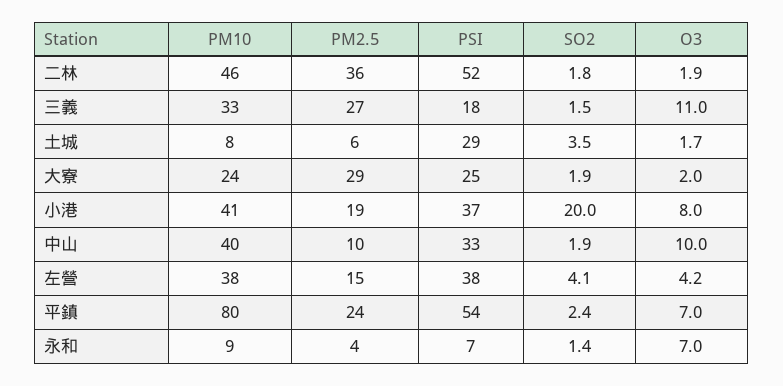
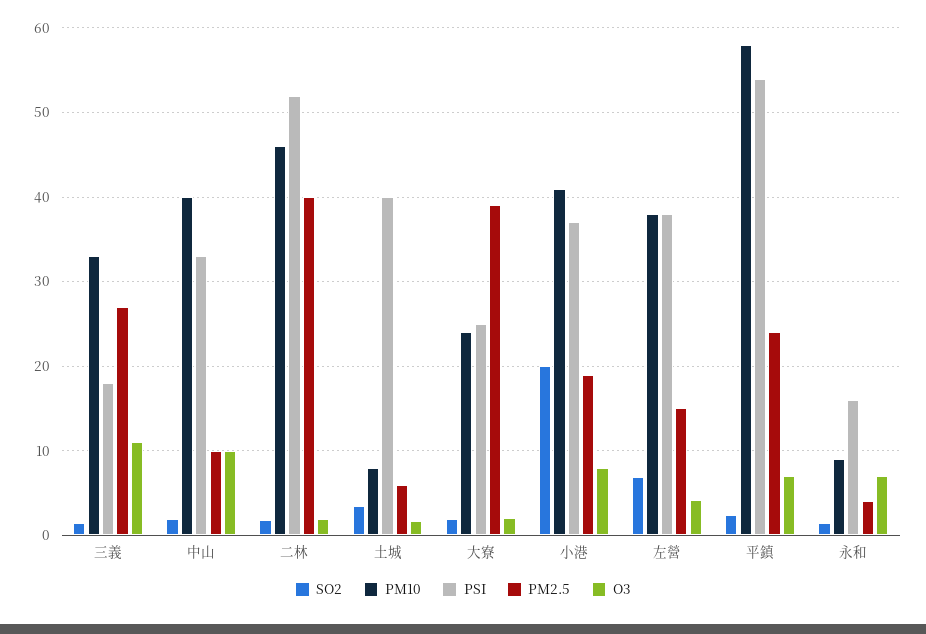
PM2.5, 二林: 36 -> 40
PSI, 土城: 29 -> 40
PM2.5, 大寮: 29 -> 39
SO2, 左營: 4.1 -> 7
PM10, 平鎮: 80 -> 58
PSI, 永和: 7 -> 16

